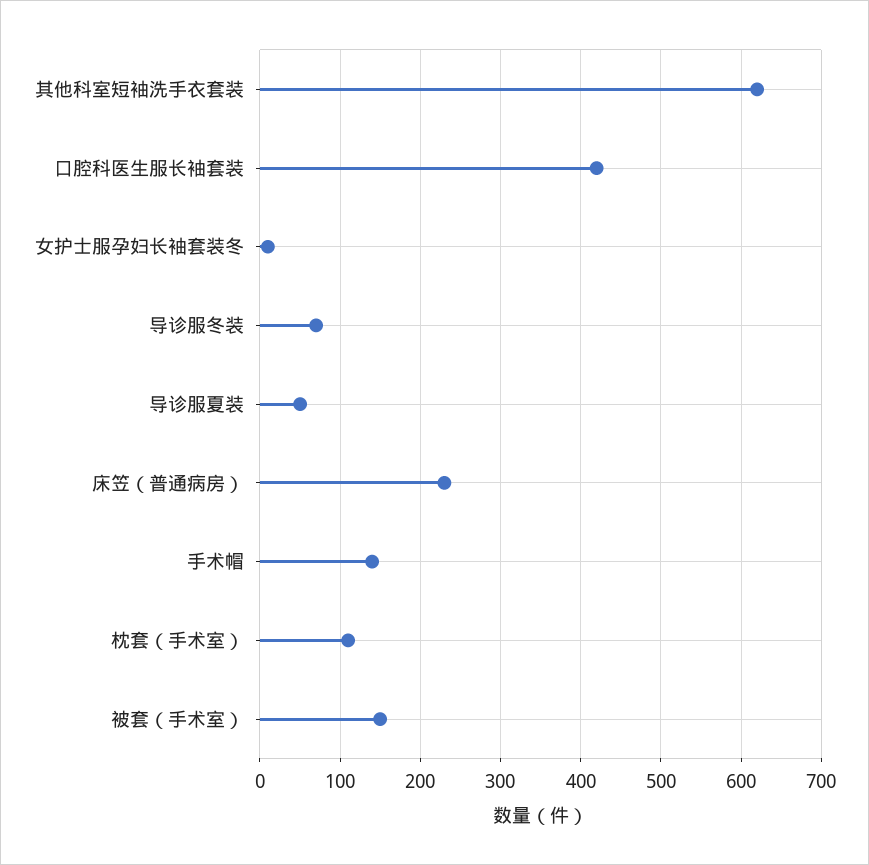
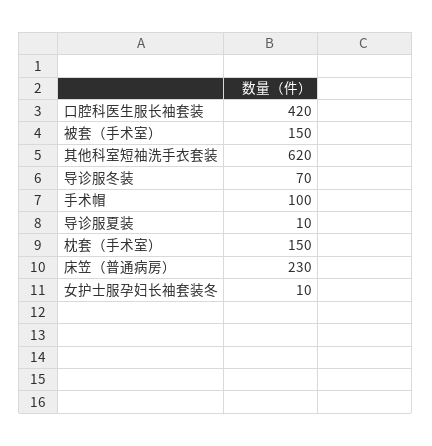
导诊服夏装: 50 -> 10
手术帽: 140 -> 100
枕套（手术室）: 110 -> 150

